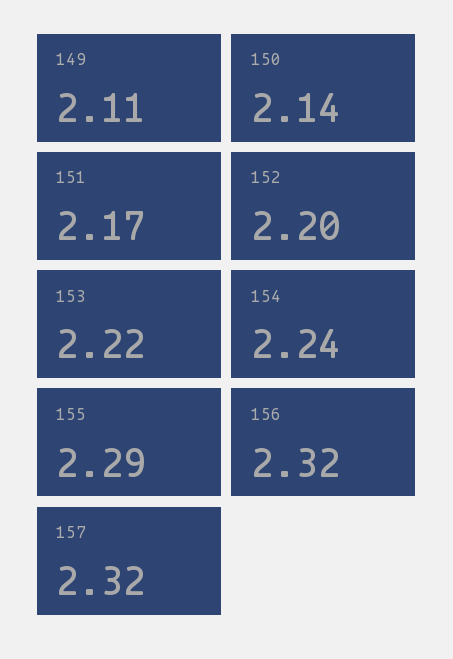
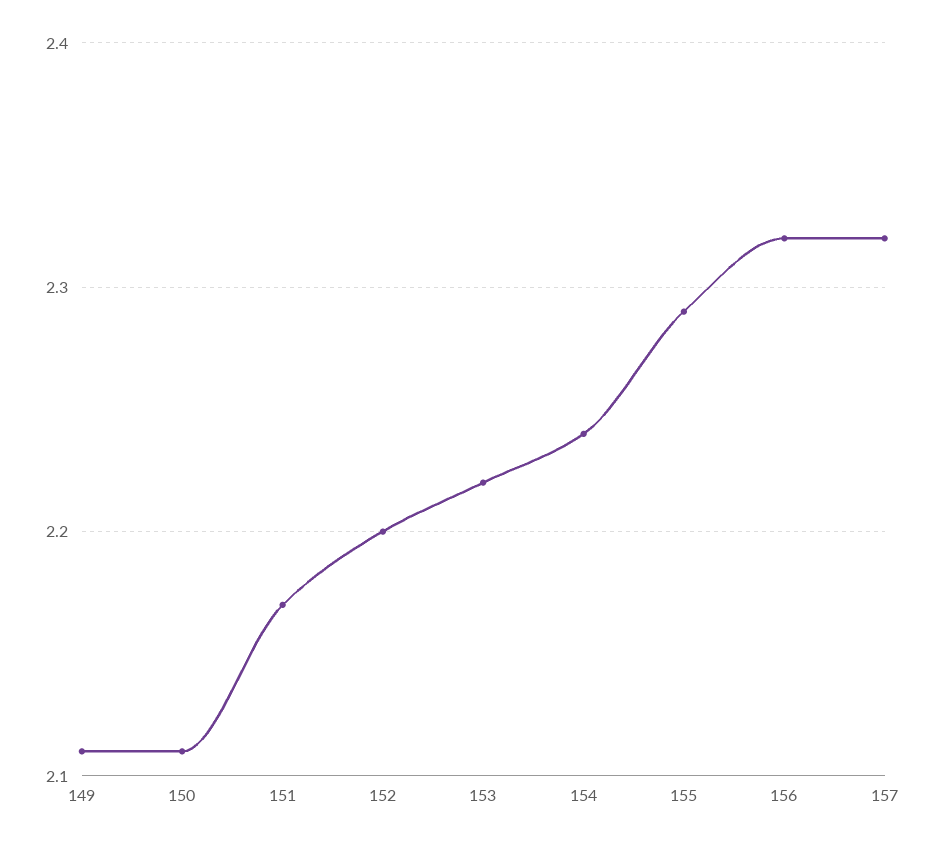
150: 2.14 -> 2.11

